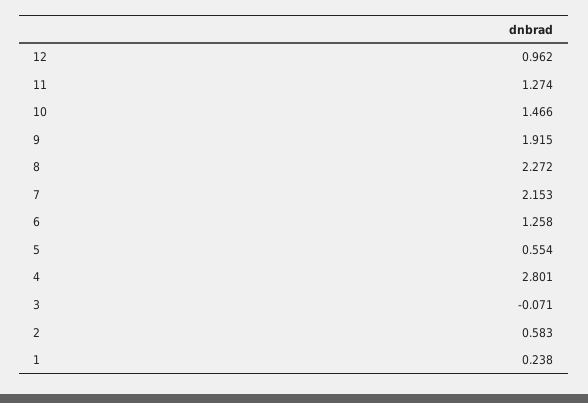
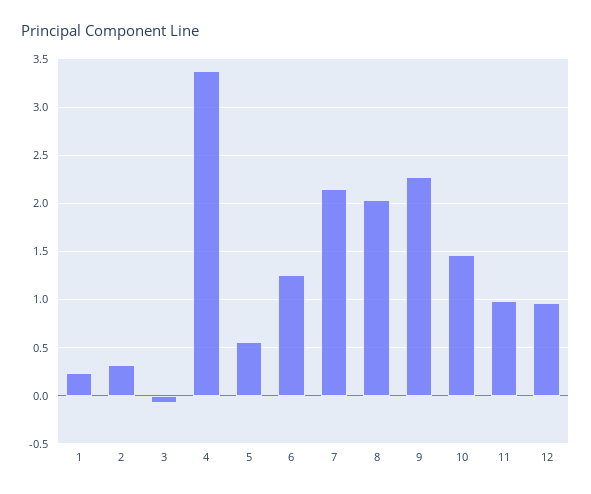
11: 1.274 -> 1
9: 1.915 -> 2.3
8: 2.272 -> 2
4: 2.801 -> 3.4
2: 0.583 -> 0.3

